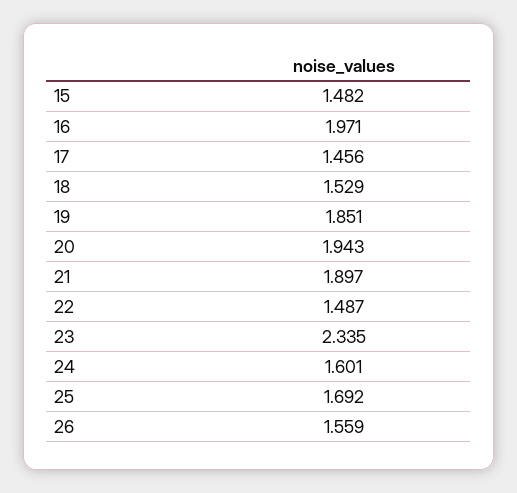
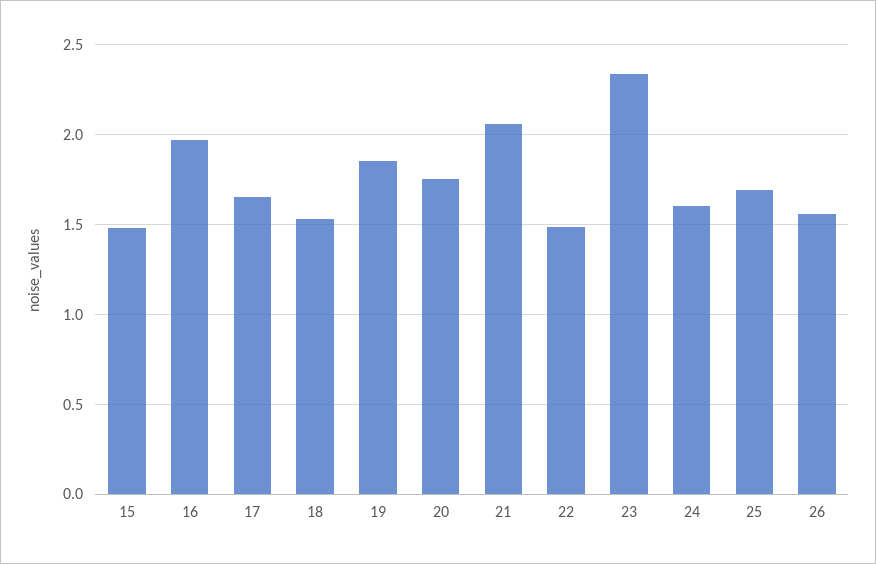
17: 1.456 -> 1.65
20: 1.943 -> 1.75
21: 1.897 -> 2.05

